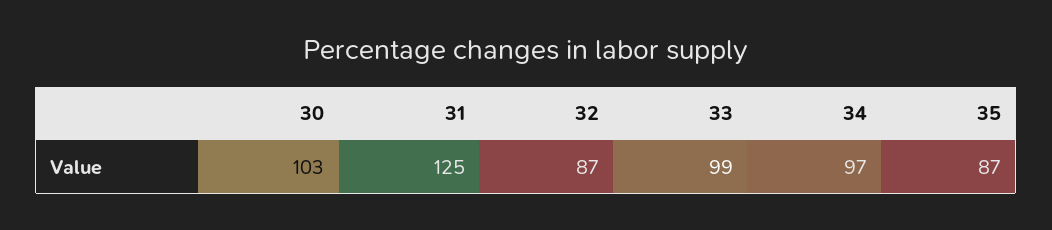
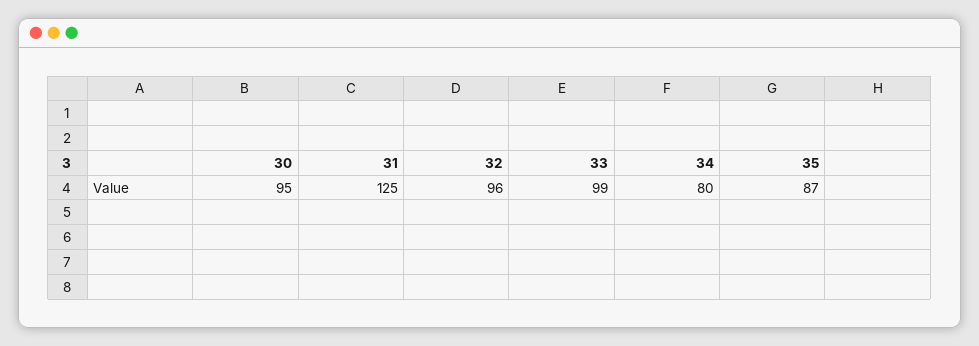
30: 103 -> 95
32: 87 -> 96
34: 97 -> 80

